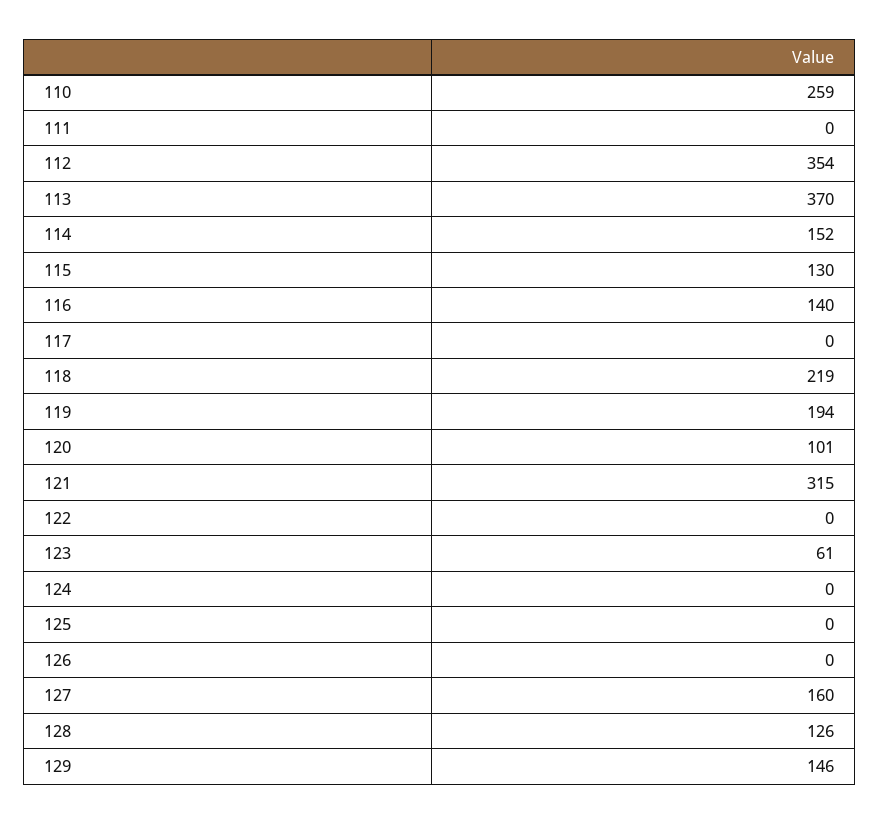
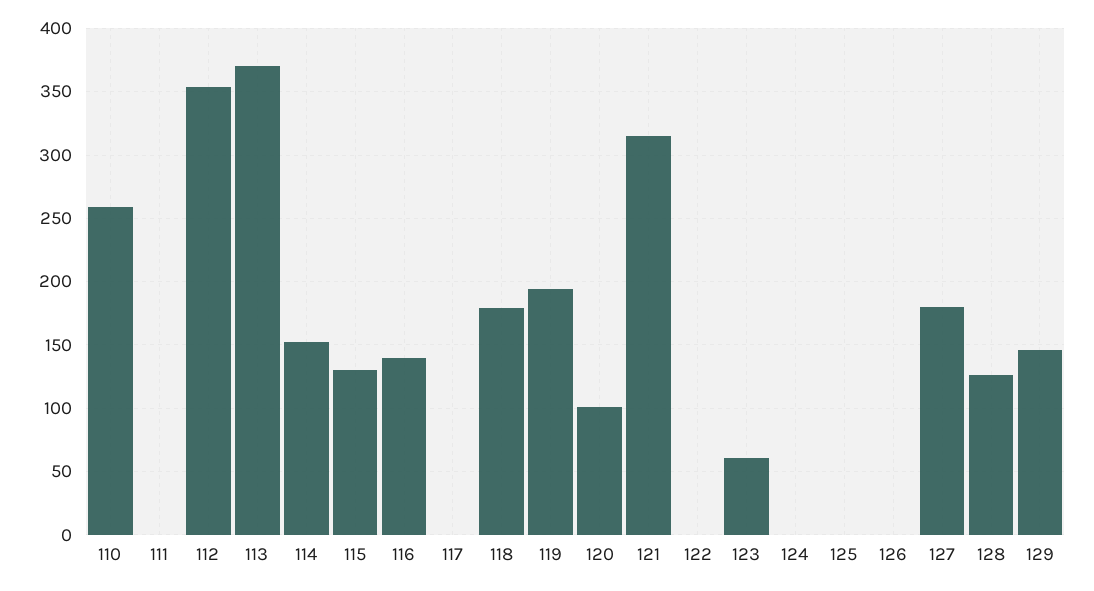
118: 219 -> 180
127: 160 -> 180

